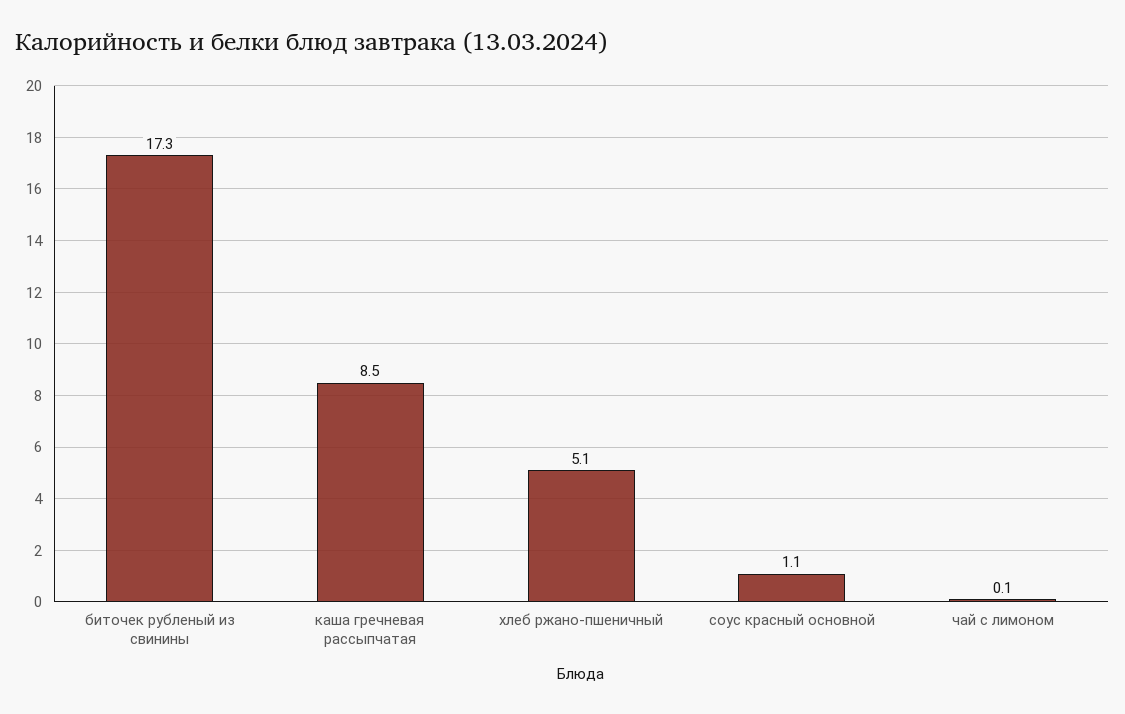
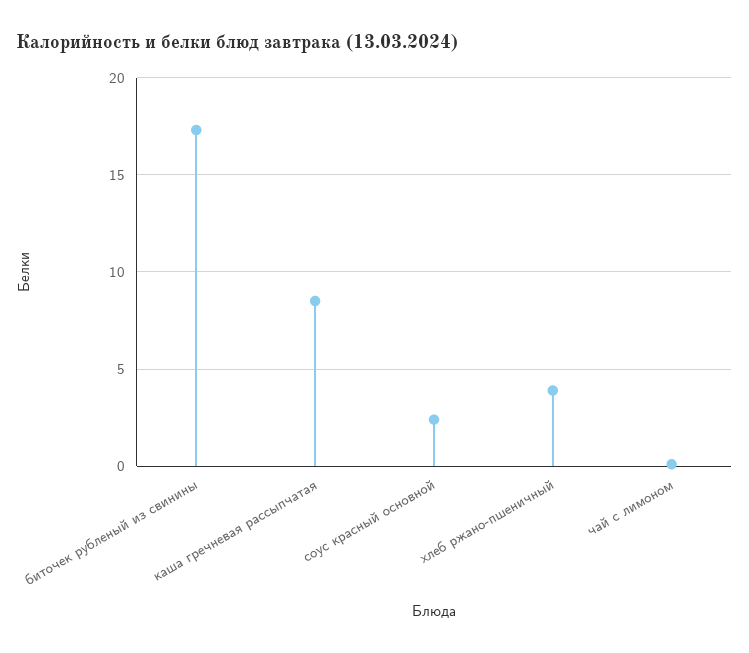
хлеб ржано-пшеничный: 5.1 -> 4
соус красный основной: 1.1 -> 2.5

